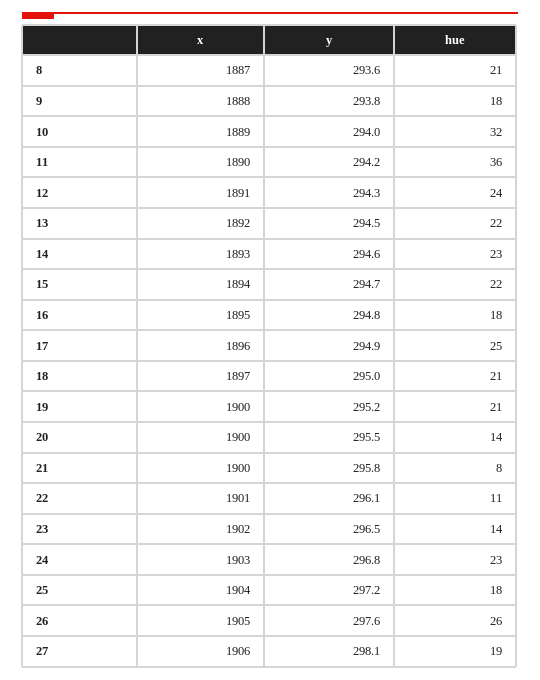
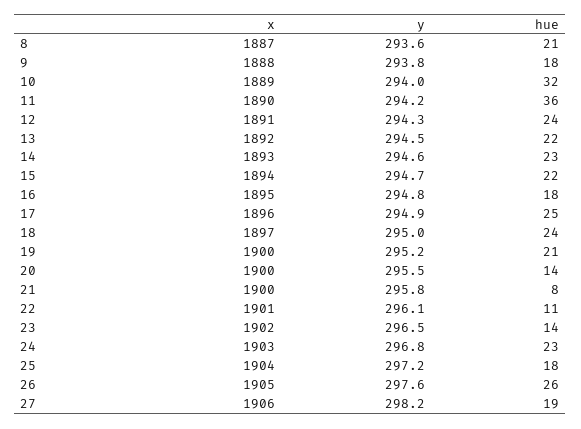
hue, 18: 21 -> 24
y, 27: 298.1 -> 298.2

